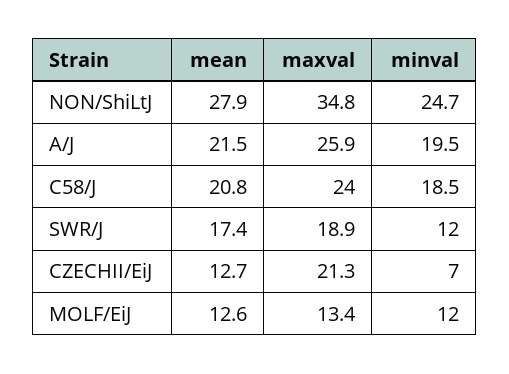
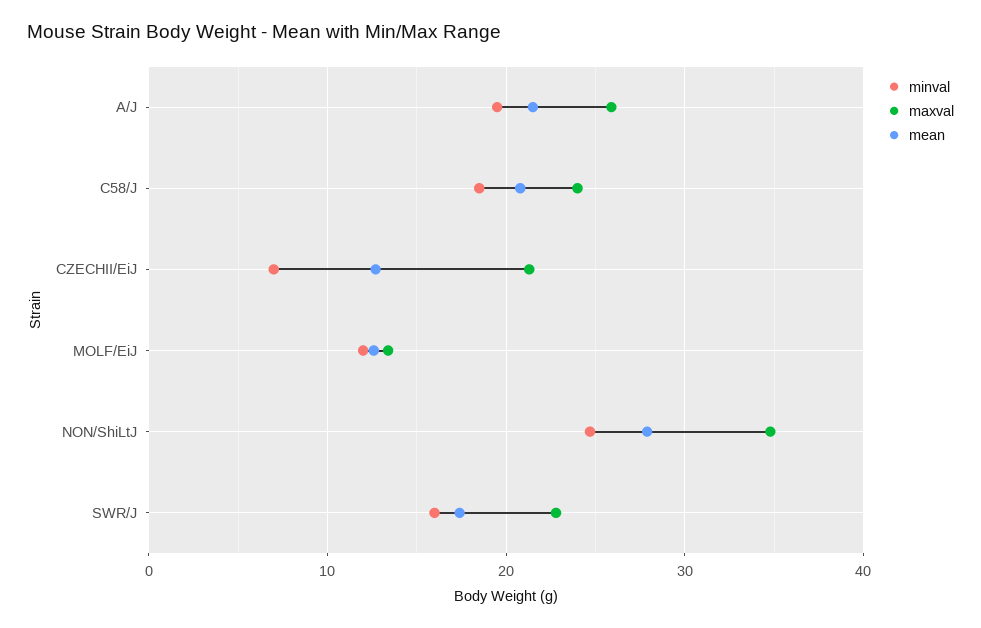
maxval, SWR/J: 18.9 -> 23
minval, SWR/J: 12 -> 16

